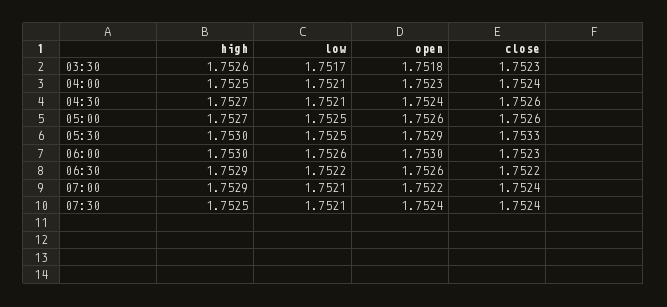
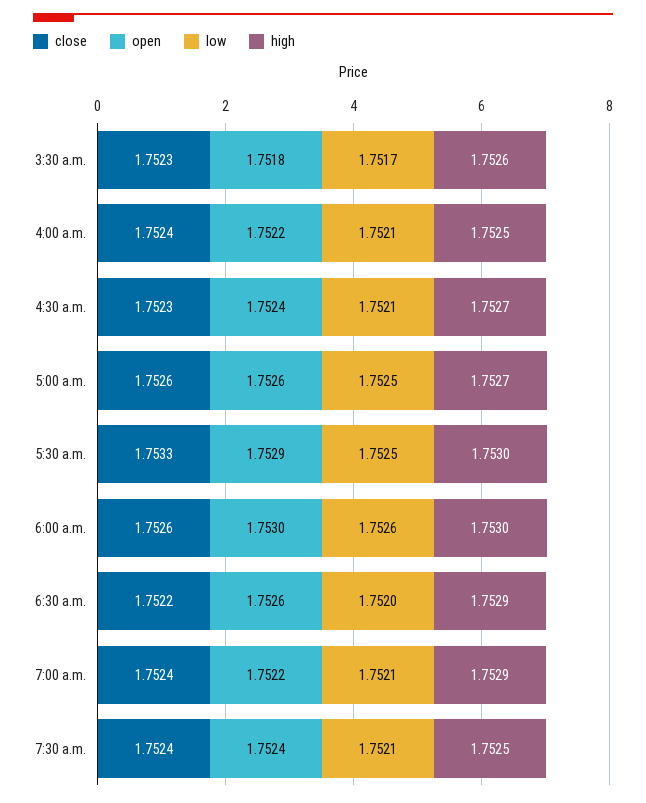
open, 04:00: 1.7523 -> 1.7522
close, 04:30: 1.7526 -> 1.7523
close, 06:00: 1.7523 -> 1.7526
low, 06:30: 1.7522 -> 1.752

